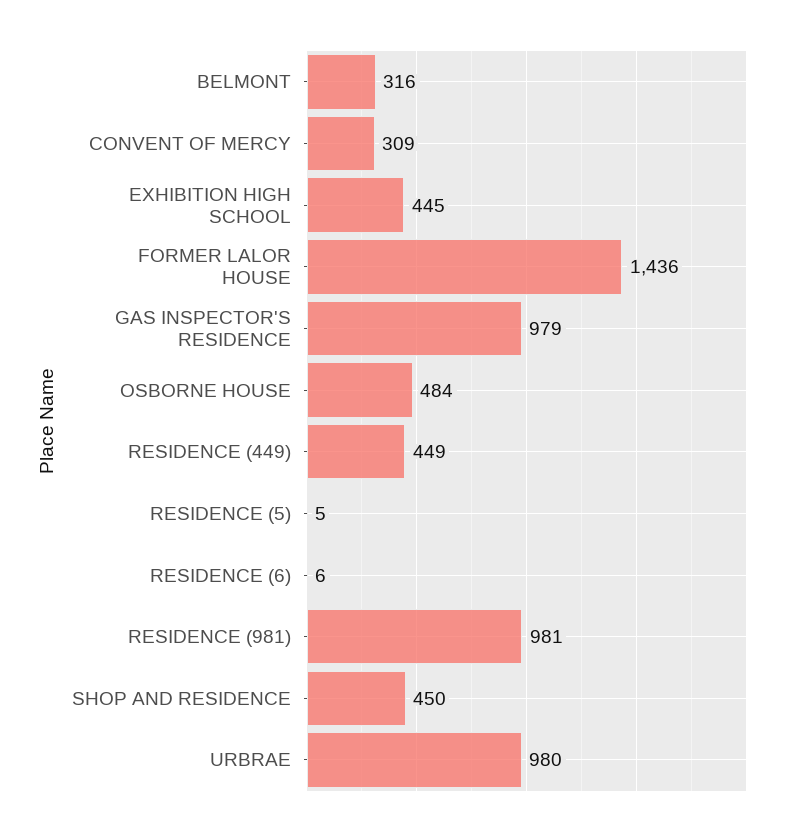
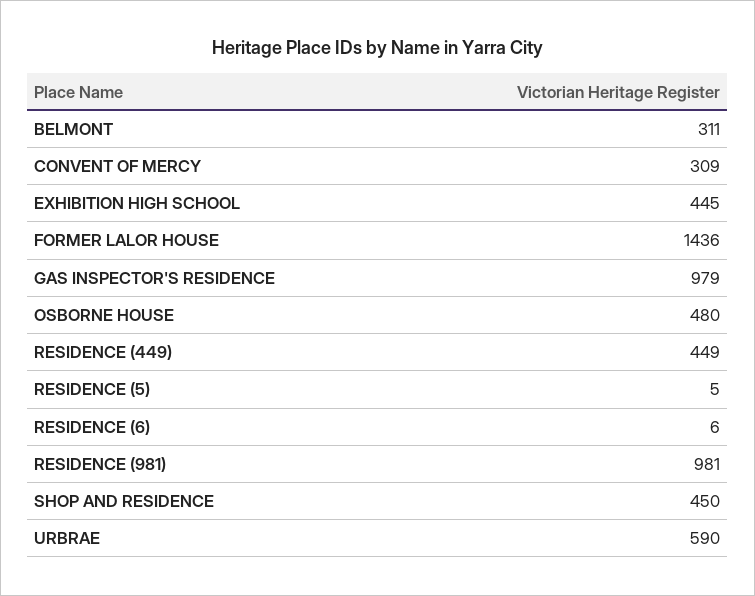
BELMONT: 316 -> 311
OSBORNE HOUSE: 484 -> 480
URBRAE: 980 -> 590

